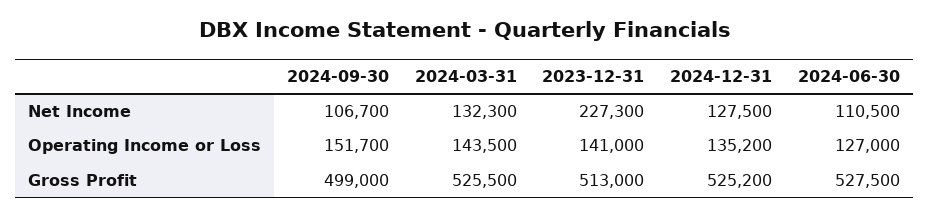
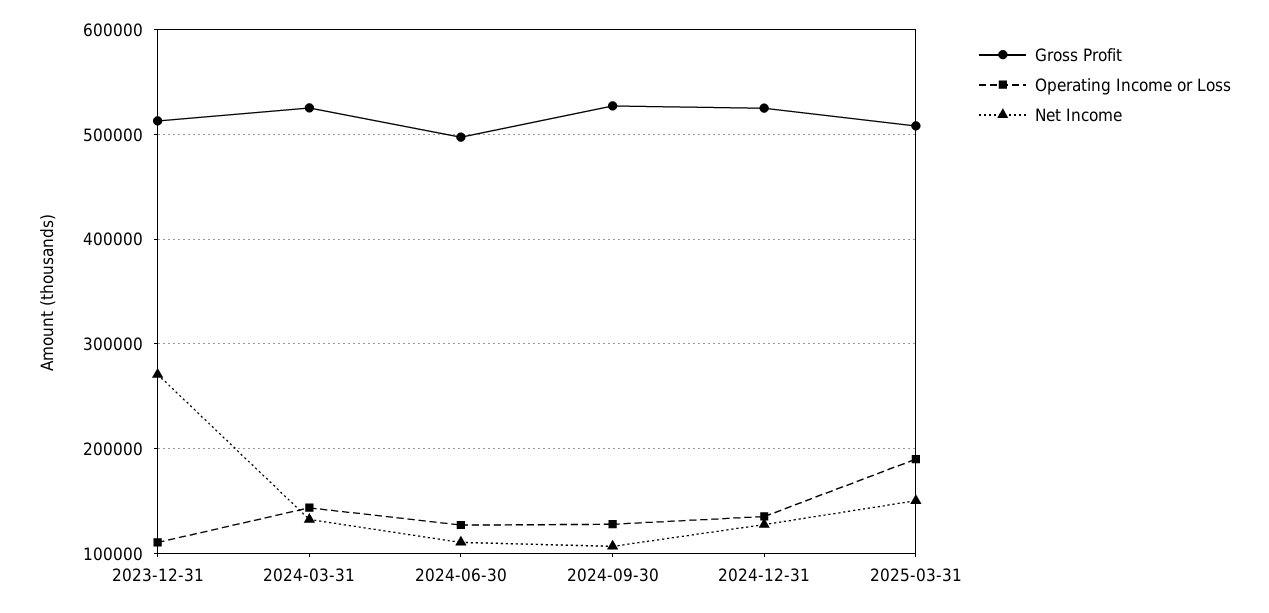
Net Income, 2023-12-31: 227300 -> 270000
Operating Income or Loss, 2024-09-30: 151700 -> 130000
Operating Income or Loss, 2023-12-31: 141000 -> 110000
Gross Profit, 2024-09-30: 499000 -> 530000
Gross Profit, 2024-06-30: 527500 -> 500000
Gross Profit, 2025-03-31: none -> 510000
Operating Income or Loss, 2025-03-31: none -> 190000
Net Income, 2025-03-31: none -> 150000

